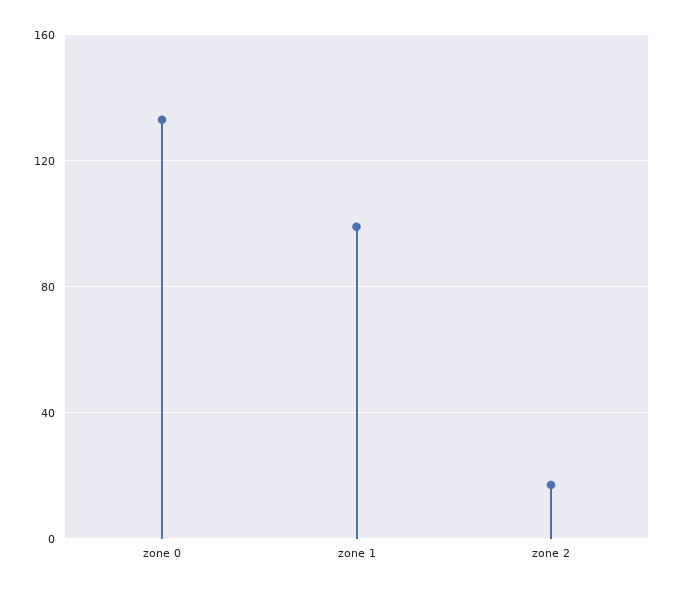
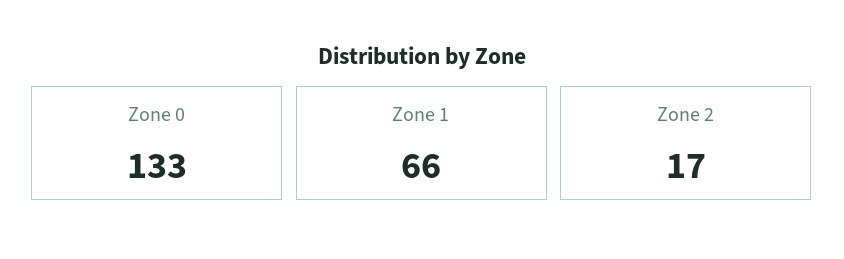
zone 1: 100 -> 66

